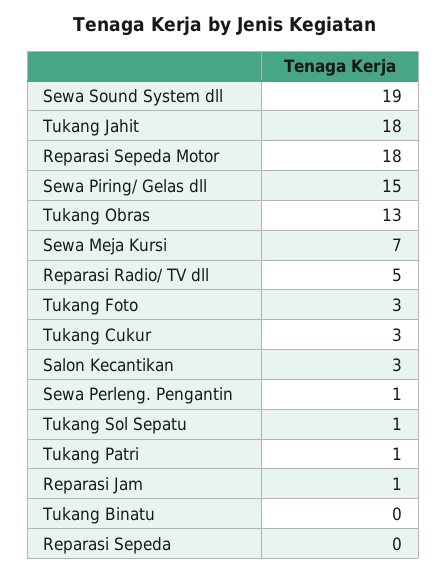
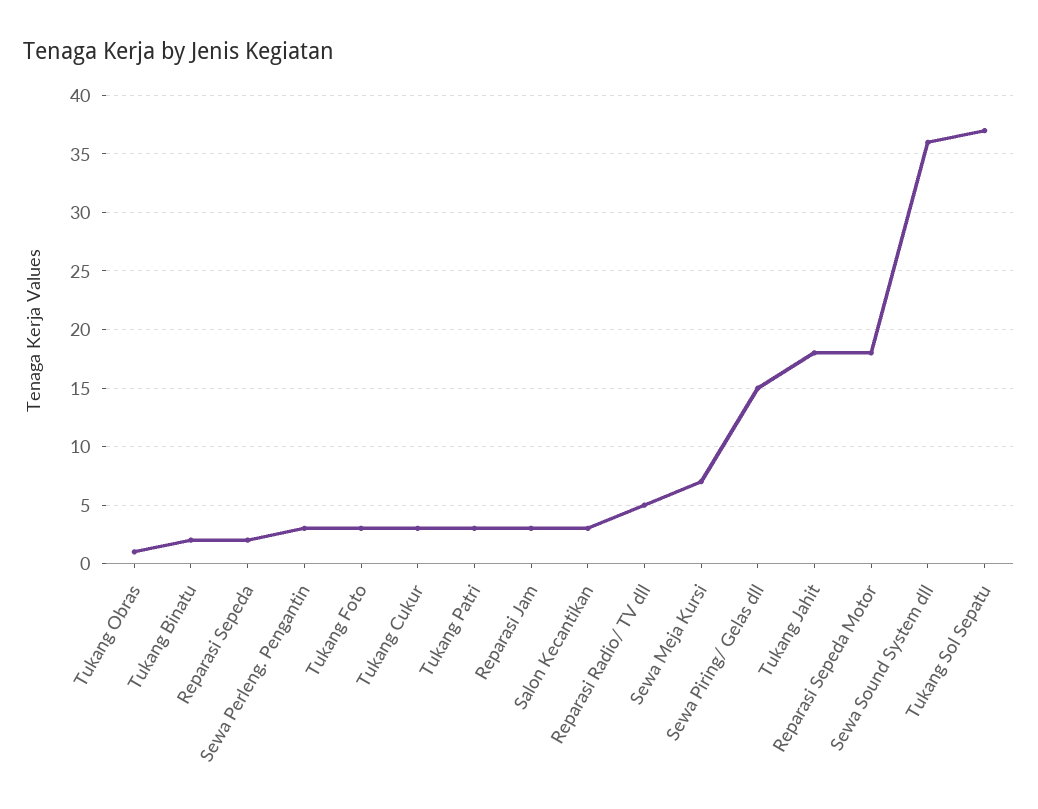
Sewa Sound System dll: 19 -> 36
Tukang Obras: 13 -> 1
Sewa Perleng. Pengantin: 1 -> 3
Tukang Sol Sepatu: 1 -> 37
Tukang Patri: 1 -> 3
Reparasi Jam: 1 -> 3
Tukang Binatu: 0 -> 2
Reparasi Sepeda: 0 -> 2

